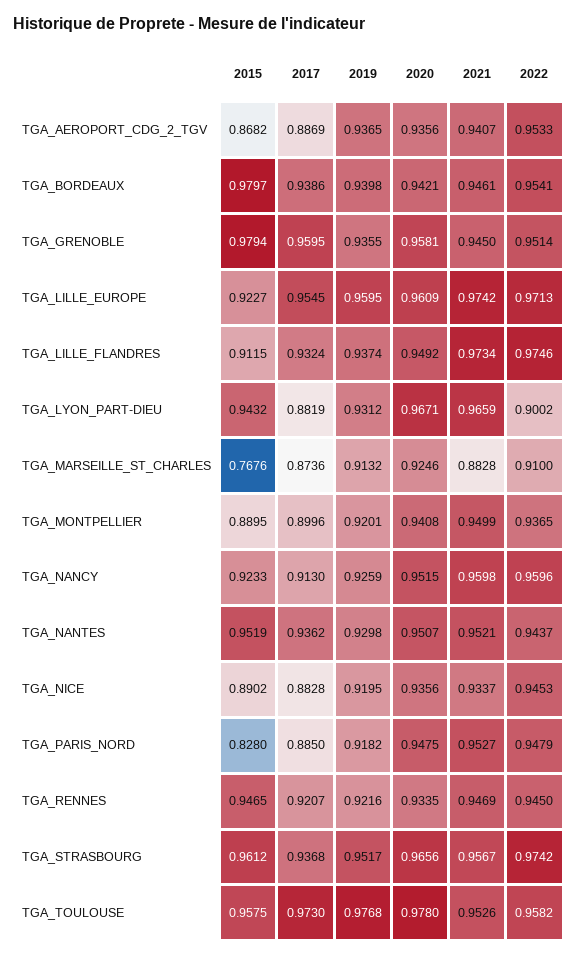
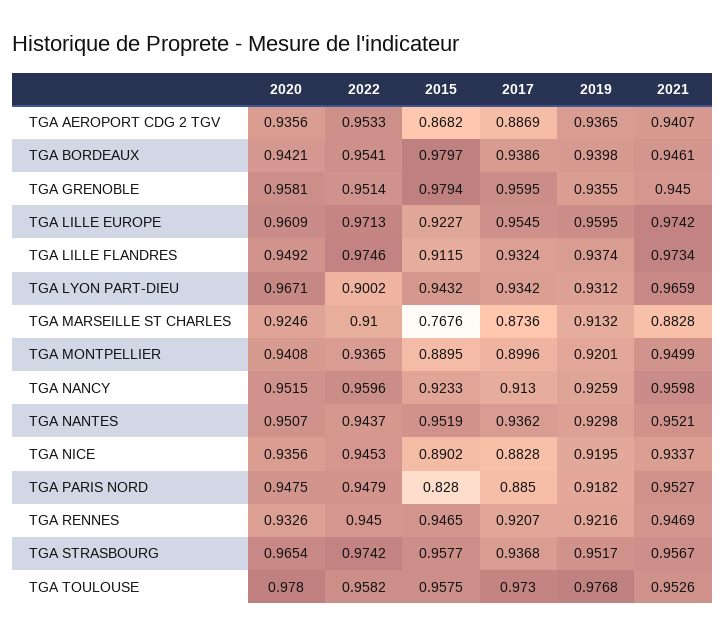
2017, TGA_LYON_PART-DIEU: 0.8819 -> 0.9342
2020, TGA_RENNES: 0.9335 -> 0.9326
2015, TGA_STRASBOURG: 0.9612 -> 0.9577
2020, TGA_STRASBOURG: 0.9656 -> 0.9654

